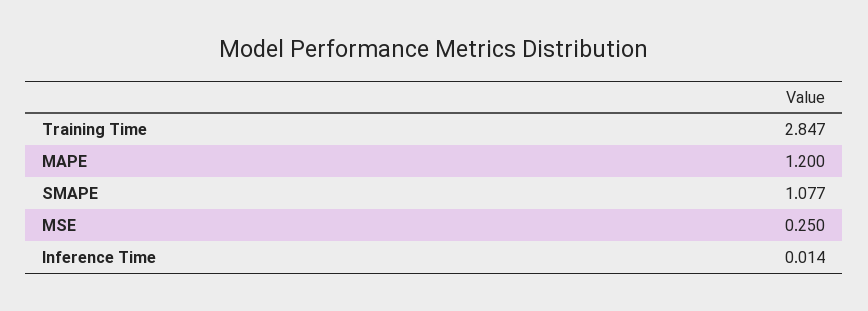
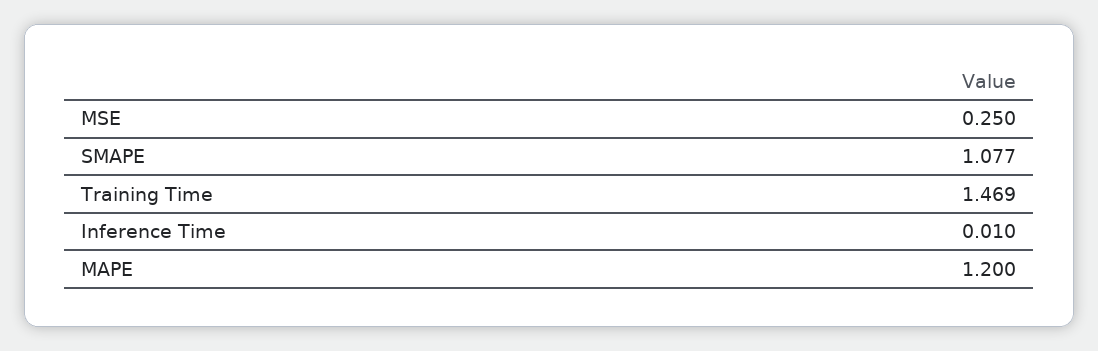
Training Time: 2.847 -> 1.469
Inference Time: 0.014 -> 0.01

